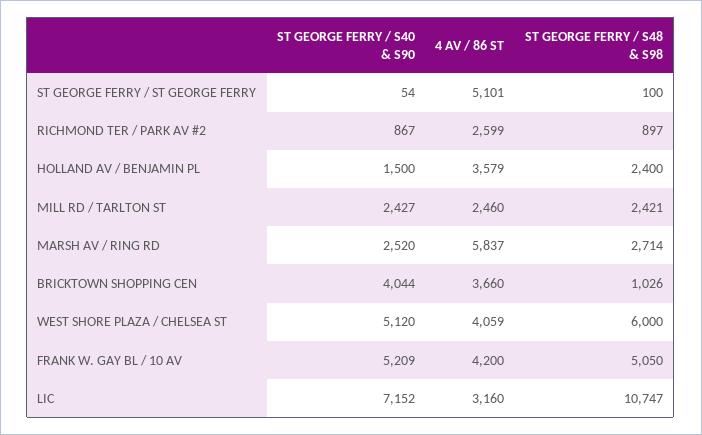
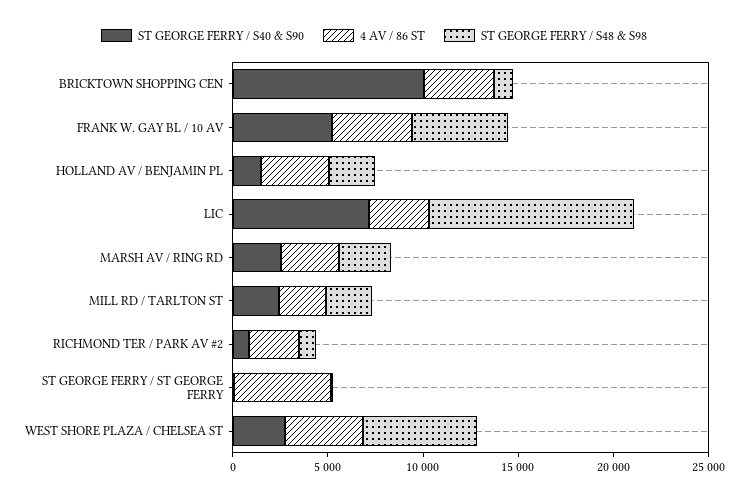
4 AV / 86 ST, MARSH AV / RING RD: 5837 -> 3000
ST GEORGE FERRY / S40 & S90, BRICKTOWN SHOPPING CEN: 4044 -> 10000
ST GEORGE FERRY / S40 & S90, WEST SHORE PLAZA / CHELSEA ST: 5120 -> 3000

